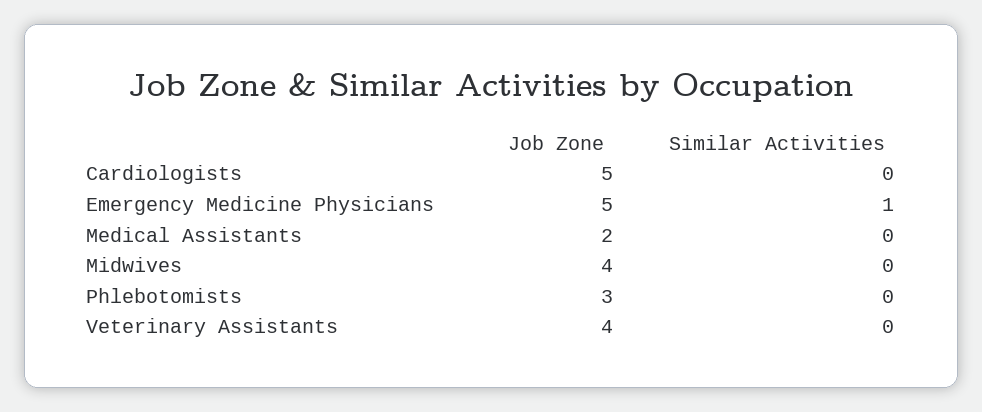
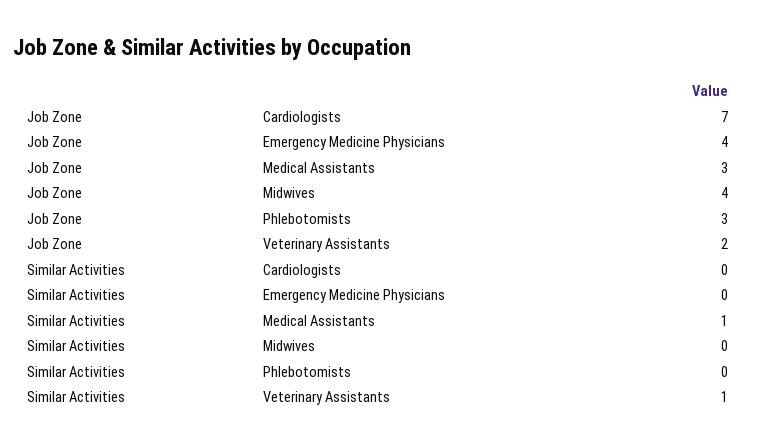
Job Zone, Cardiologists: 5 -> 7
Job Zone, Emergency Medicine Physicians: 5 -> 4
Similar Activities, Emergency Medicine Physicians: 1 -> 0
Job Zone, Medical Assistants: 2 -> 3
Similar Activities, Medical Assistants: 0 -> 1
Job Zone, Veterinary Assistants: 4 -> 2
Similar Activities, Veterinary Assistants: 0 -> 1

